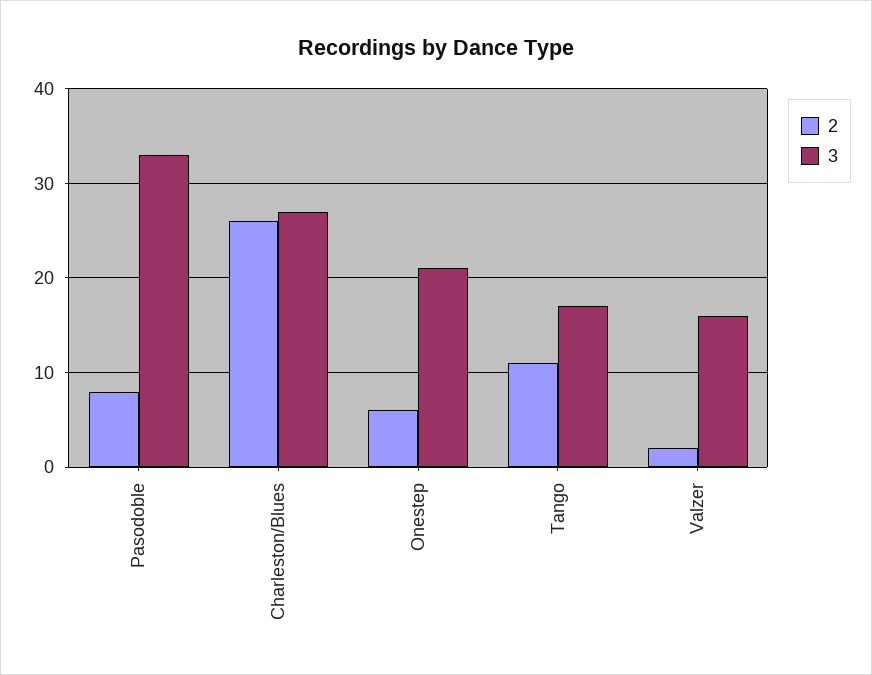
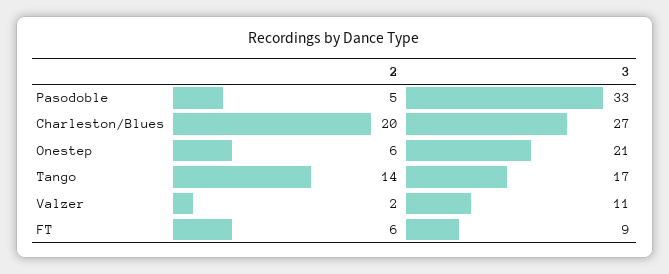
2, Pasodoble: 8 -> 5
2, Charleston/Blues: 26 -> 20
2, Tango: 11 -> 14
3, Valzer: 16 -> 11
2, FT: none -> 6
3, FT: none -> 9

